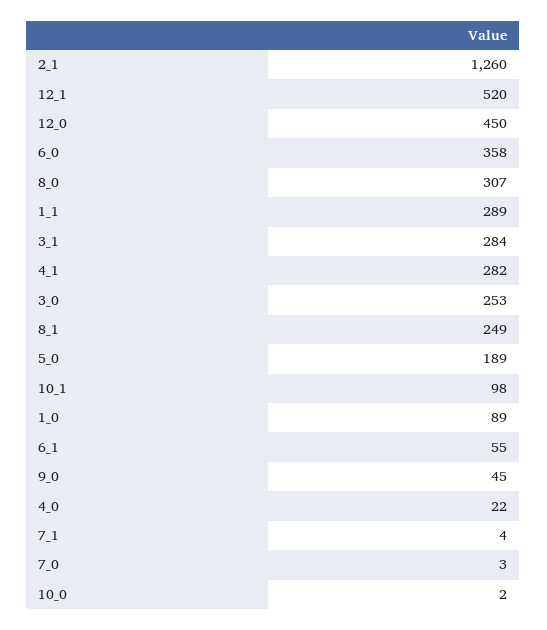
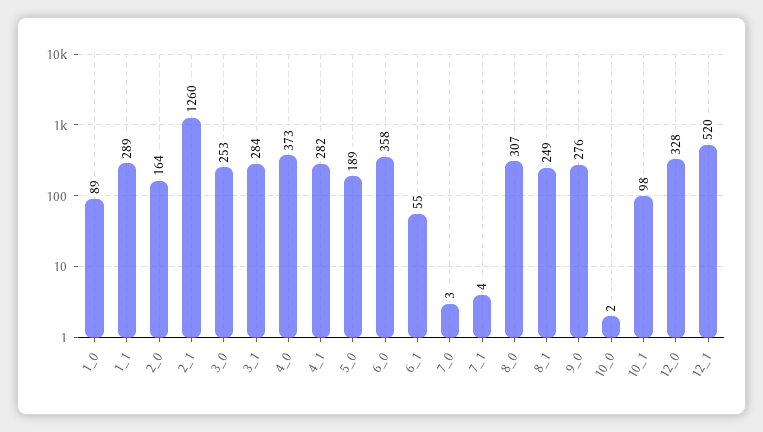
12_0: 450 -> 328
9_0: 45 -> 276
4_0: 22 -> 373
2_0: none -> 164

